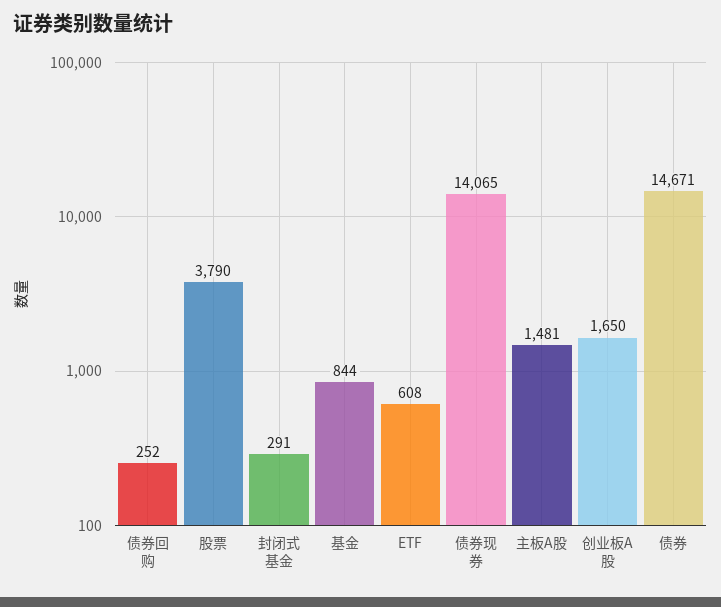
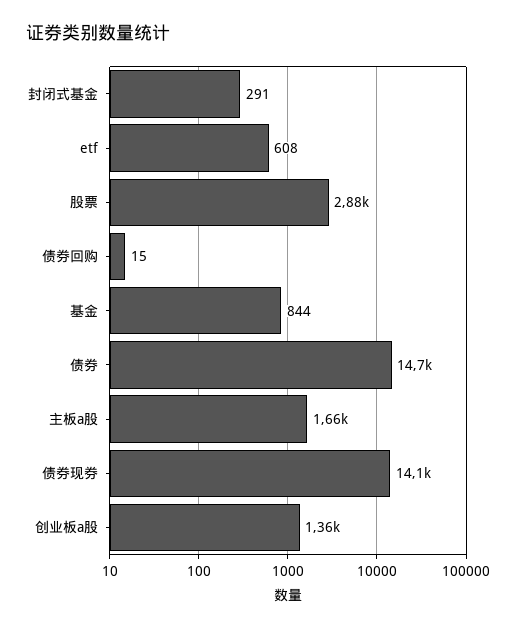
债券回购: 252 -> 15
股票: 3790 -> 2880
主板A股: 1481 -> 1660
创业板A股: 1650 -> 1360

